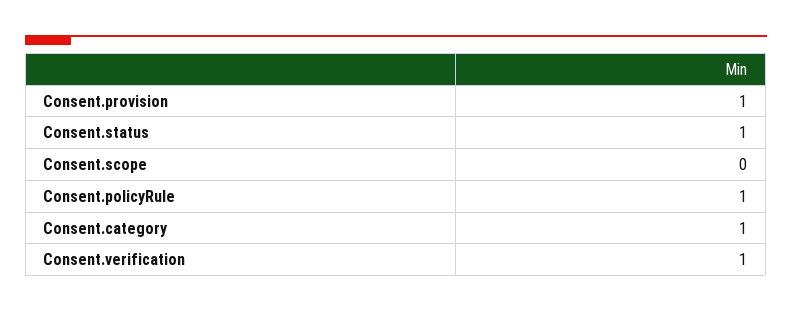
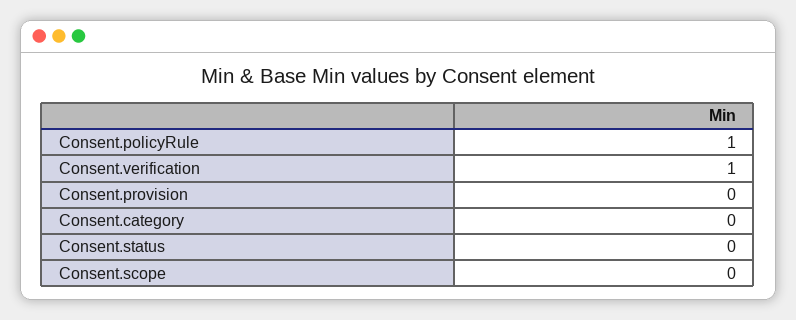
Consent.provision: 1 -> 0
Consent.status: 1 -> 0
Consent.category: 1 -> 0

